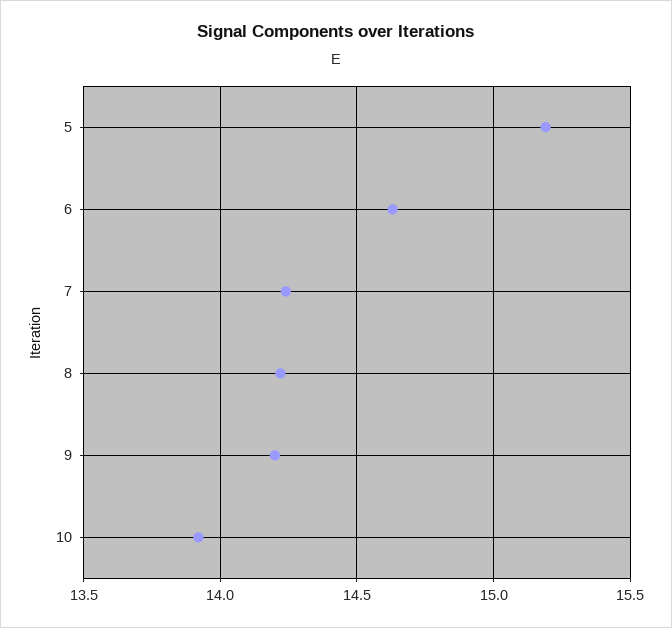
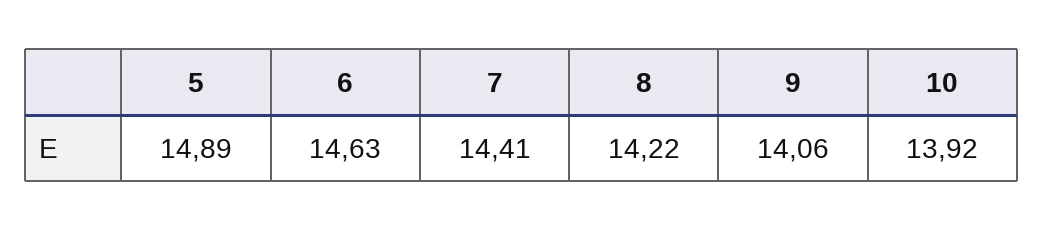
5: 15.2 -> 14.89
7: 14.25 -> 14.41
9: 14.2 -> 14.06

